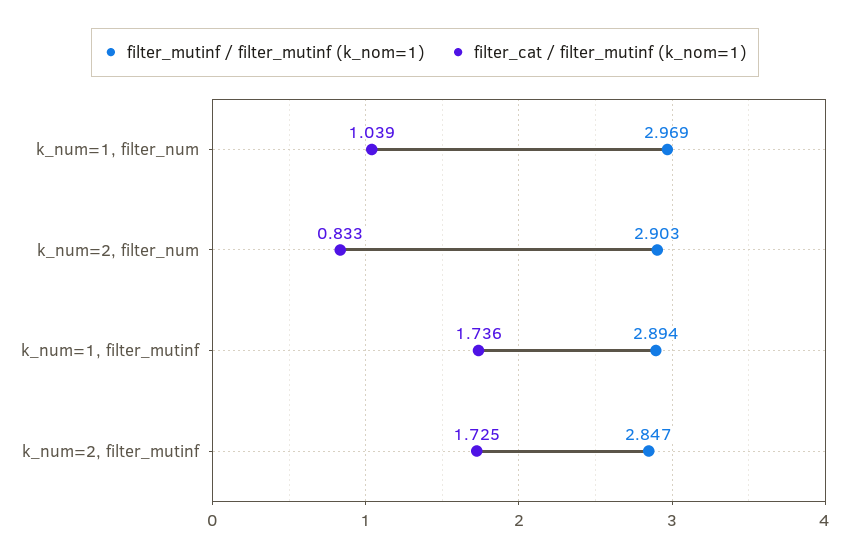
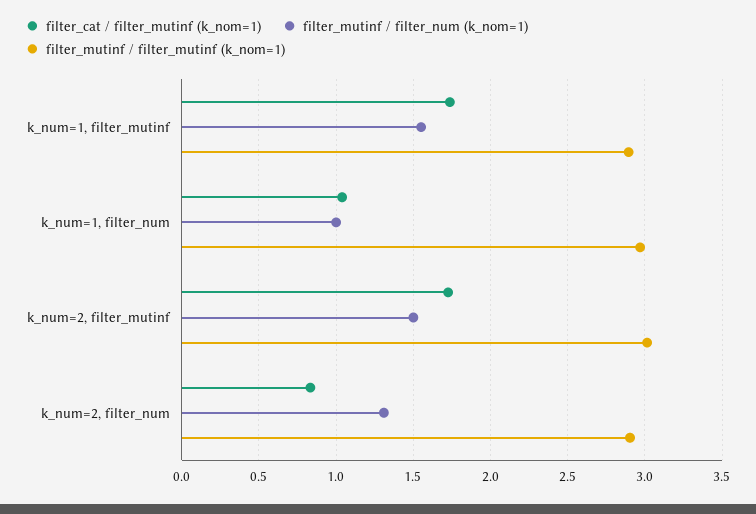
filter_mutinf / filter_mutinf (k_nom=1), k_num=2, filter_mutinf: 2.847 -> 3
filter_mutinf / filter_num (k_nom=1), k_num=1, filter_mutinf: none -> 1.55
filter_mutinf / filter_num (k_nom=1), k_num=1, filter_num: none -> 1
filter_mutinf / filter_num (k_nom=1), k_num=2, filter_mutinf: none -> 1.5
filter_mutinf / filter_num (k_nom=1), k_num=2, filter_num: none -> 1.3

